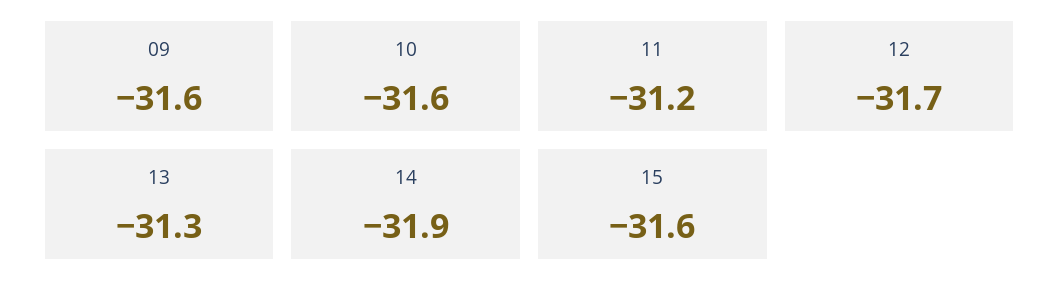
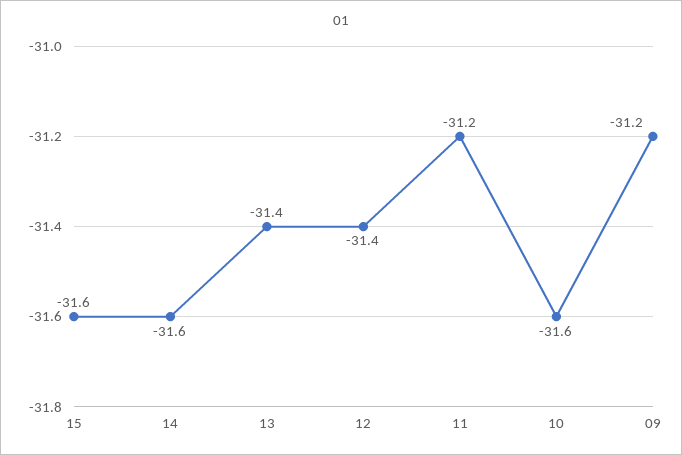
09: -31.6 -> -31.2
12: -31.7 -> -31.4
13: -31.3 -> -31.4
14: -31.9 -> -31.6

